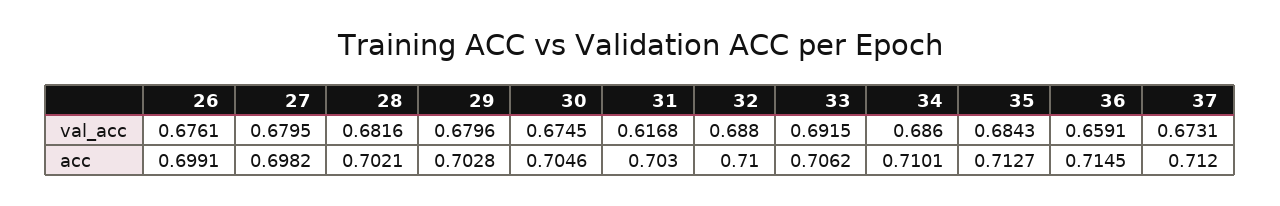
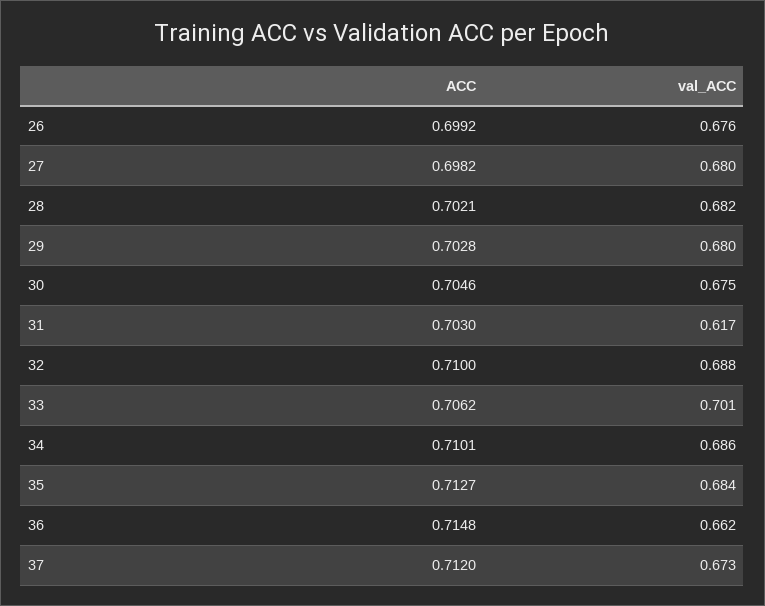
33, val_acc: 0.6915 -> 0.701
36, val_acc: 0.6591 -> 0.662
26, acc: 0.6991 -> 0.6992
36, acc: 0.7145 -> 0.7148

